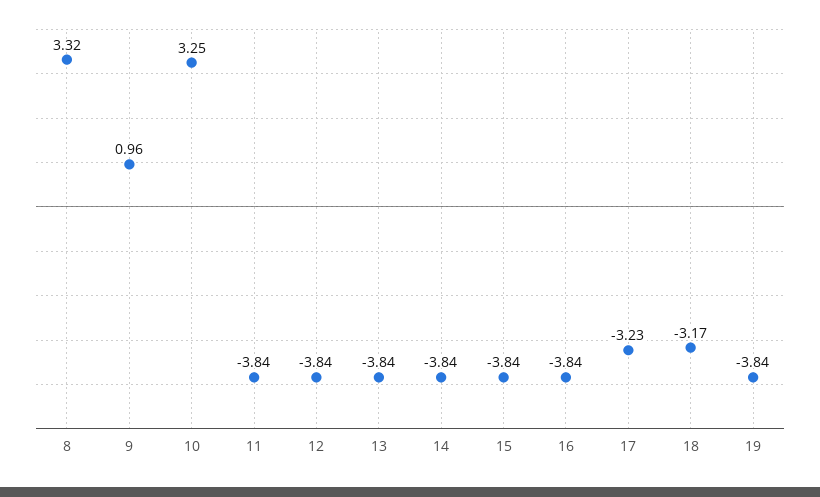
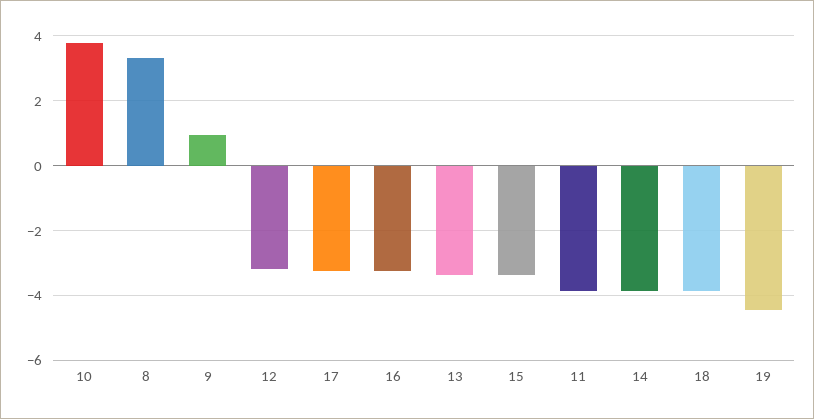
10: 3.25 -> 3.8
12: -3.84 -> -3.2
13: -3.84 -> -3.4
15: -3.84 -> -3.4
16: -3.84 -> -3.2
18: -3.17 -> -3.8
19: -3.84 -> -4.4

